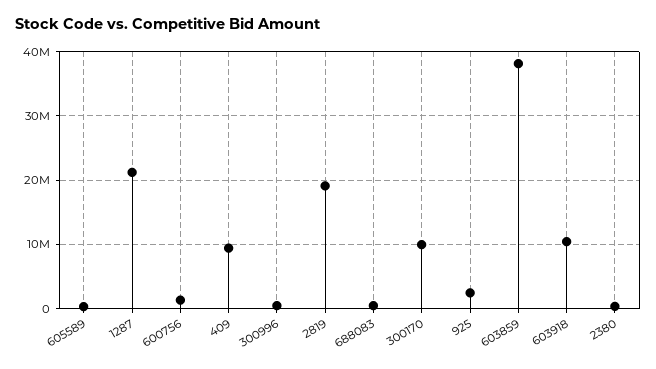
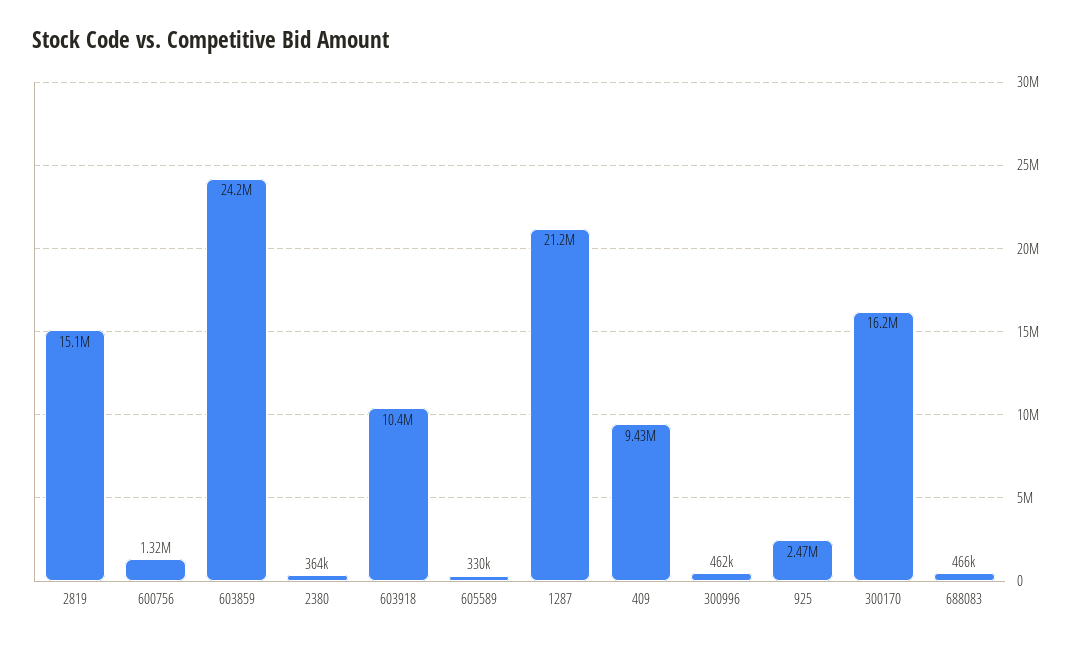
2819: 19000000 -> 15100000
300170: 10000000 -> 16200000
603859: 38000000 -> 24200000

